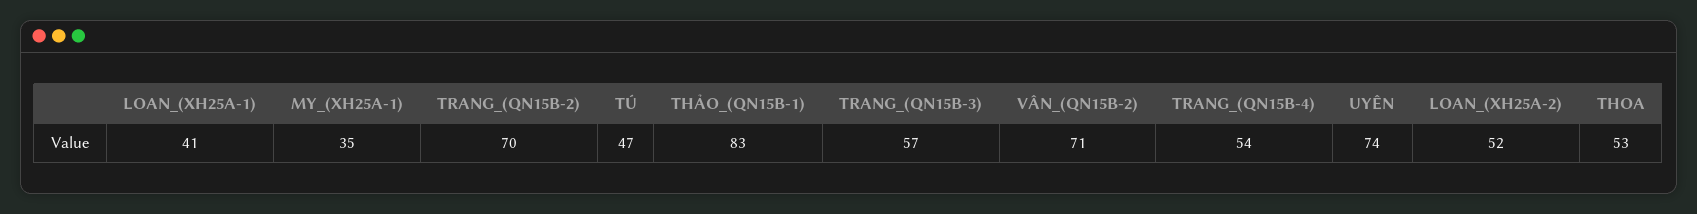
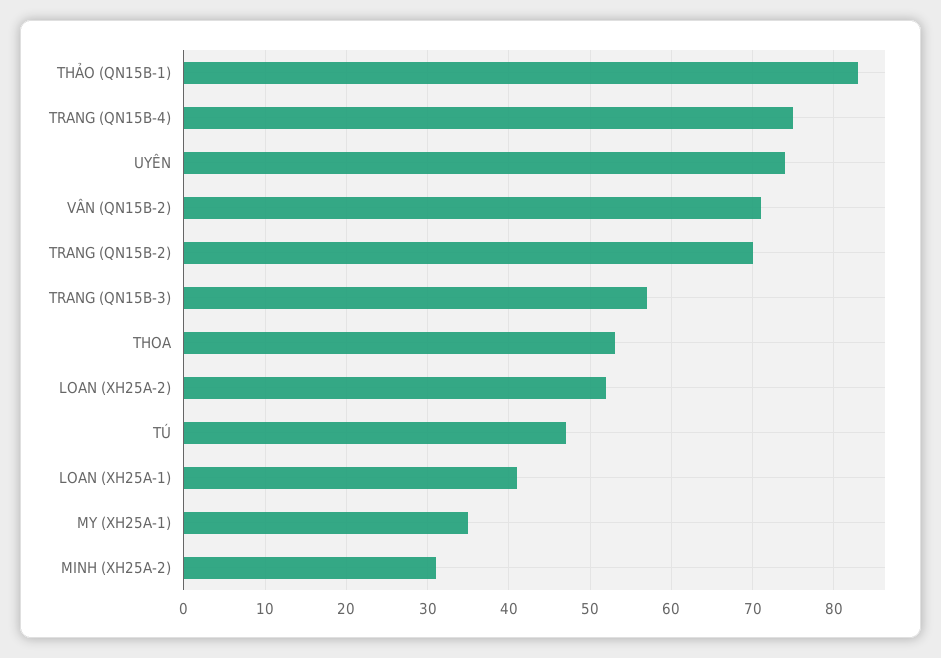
TRANG_(QN15B-4): 54 -> 75
MINH (XH25A-2): none -> 31

